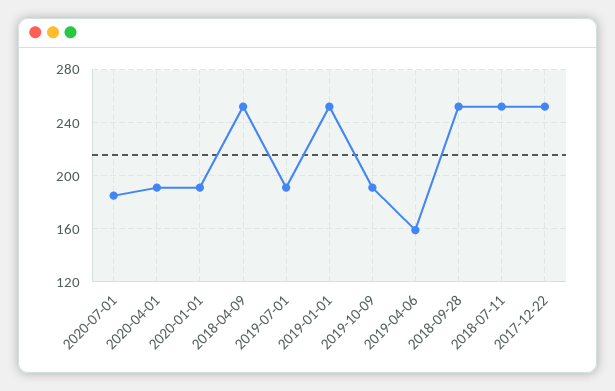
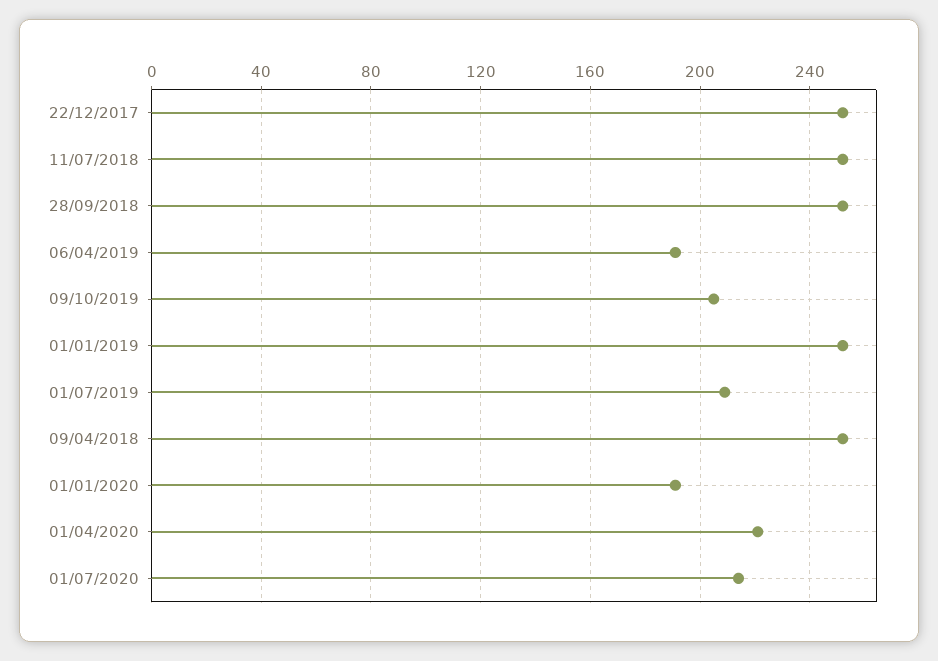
2020-07-01: 185 -> 215
2020-04-01: 190 -> 220
2019-07-01: 190 -> 210
2019-10-09: 190 -> 205
2019-04-06: 160 -> 190

